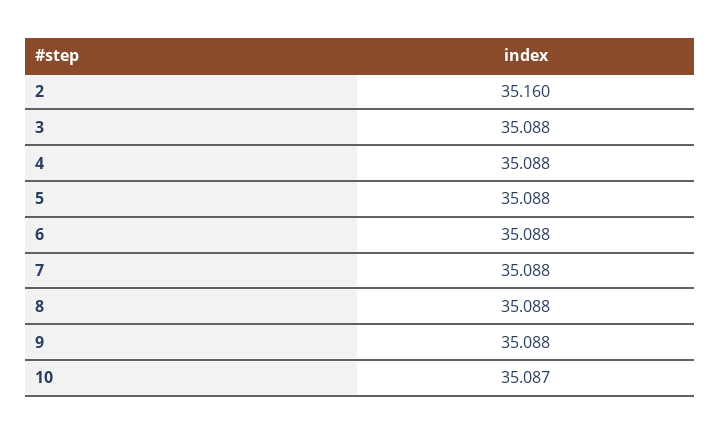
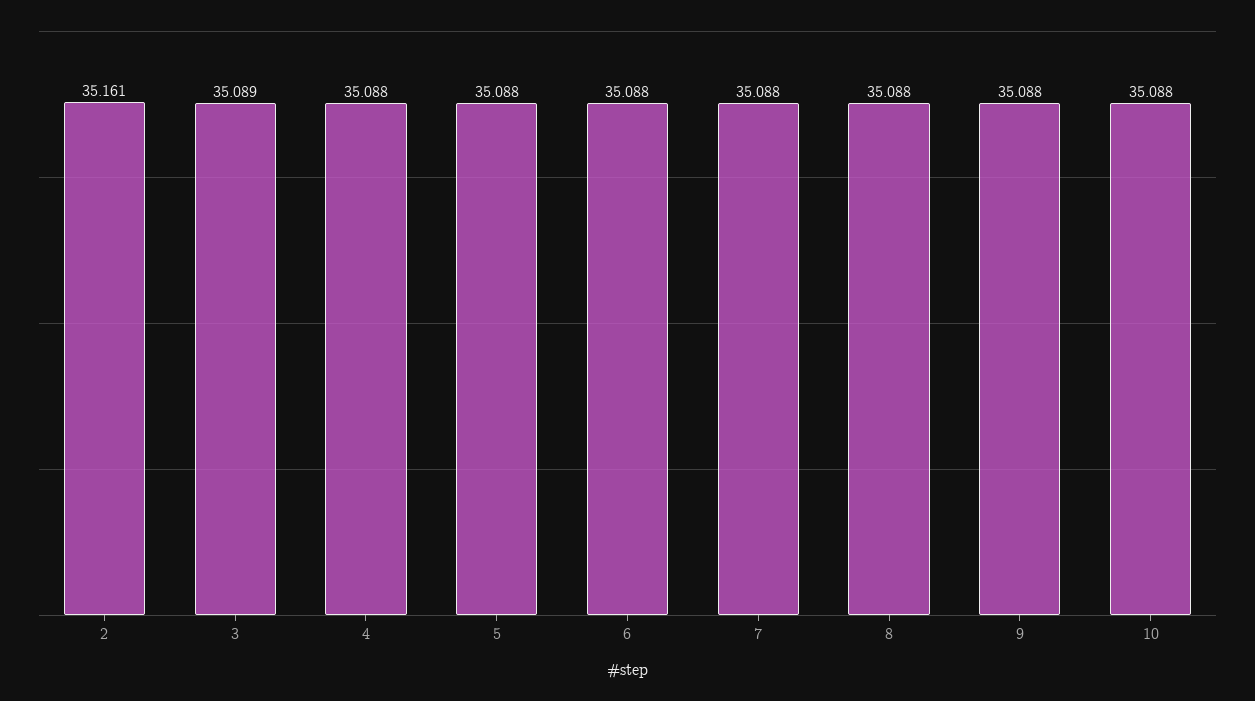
2: 35.16 -> 35.161
3: 35.088 -> 35.089
10: 35.087 -> 35.088

